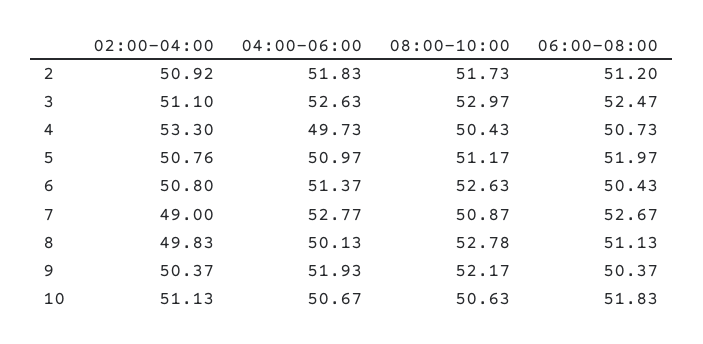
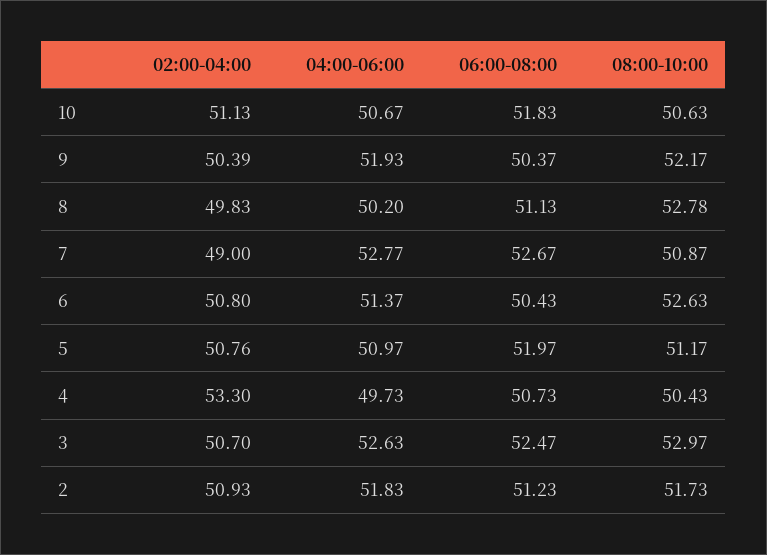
02:00-04:00, 2: 50.92 -> 50.93
06:00-08:00, 2: 51.2 -> 51.23
02:00-04:00, 3: 51.1 -> 50.7
04:00-06:00, 8: 50.13 -> 50.2
02:00-04:00, 9: 50.37 -> 50.39

